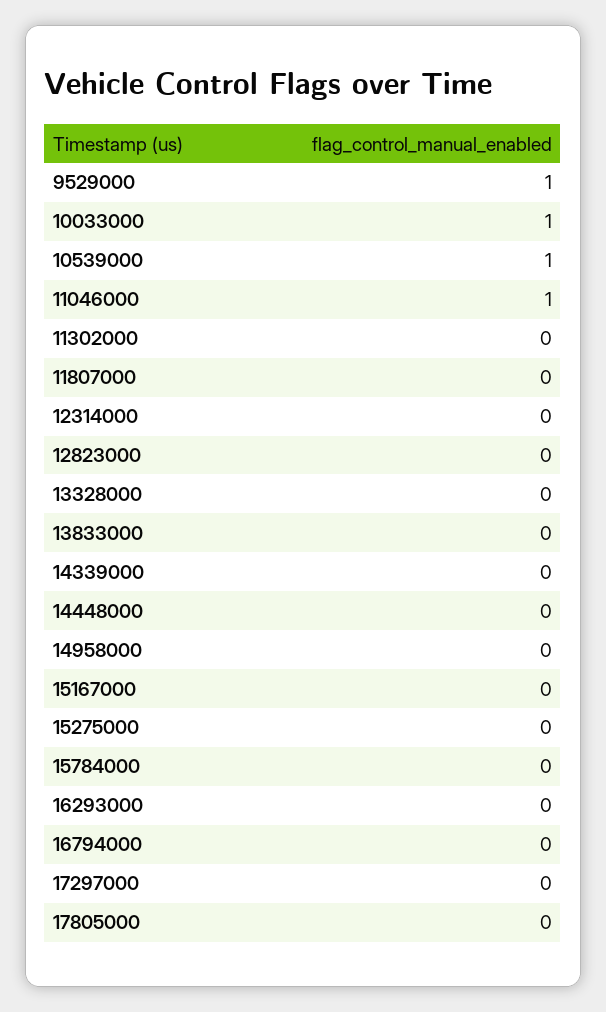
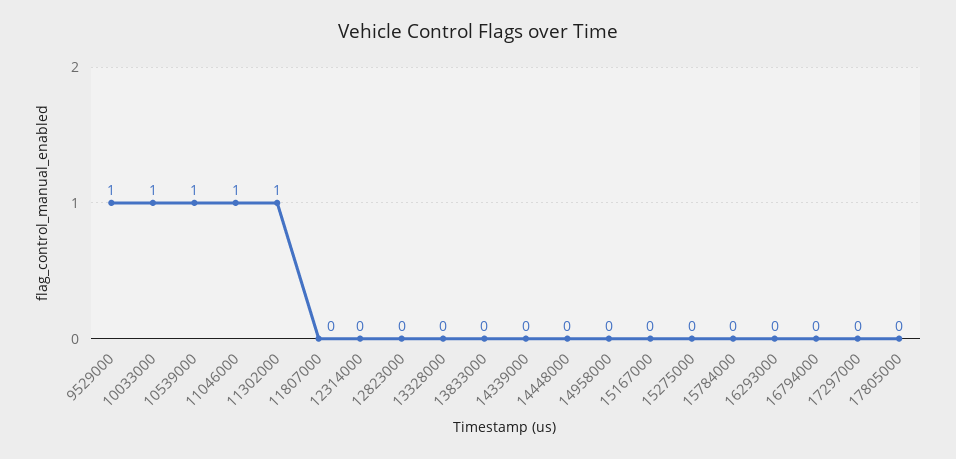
11302000: 0 -> 1

